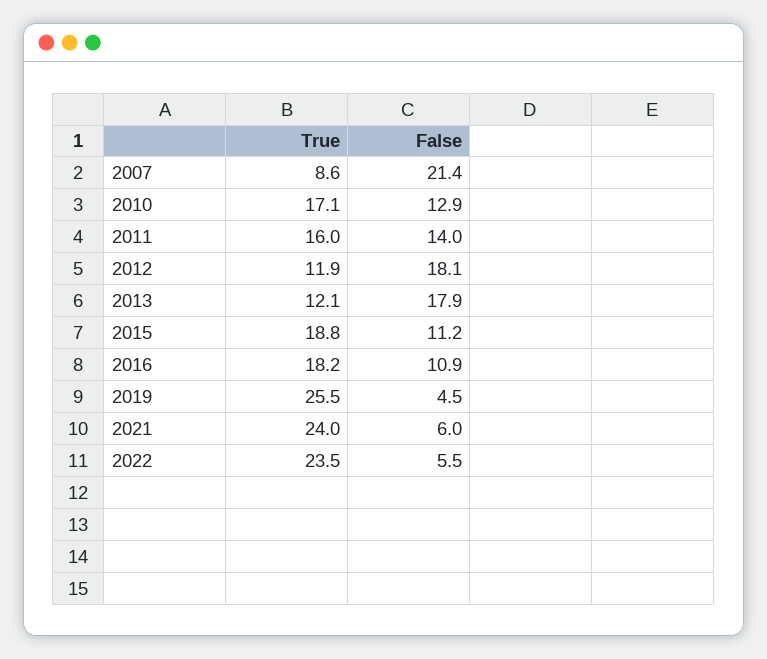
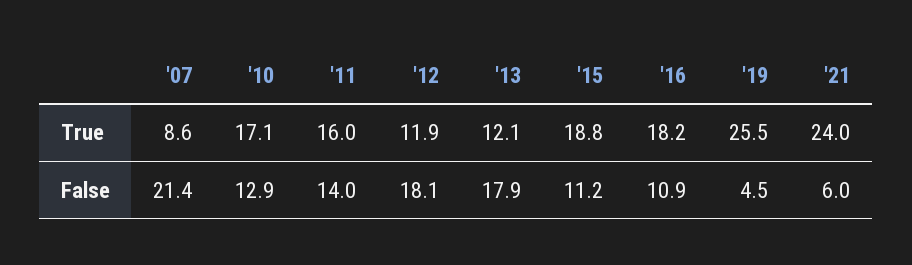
True, 2022: 23.5 -> none
False, 2022: 5.5 -> none

